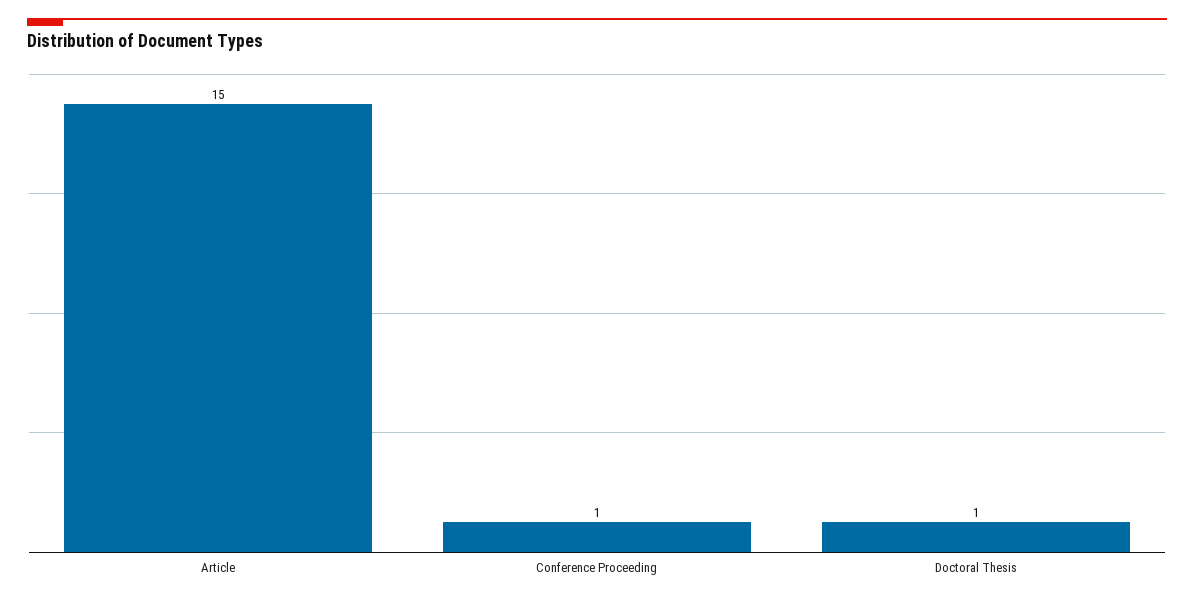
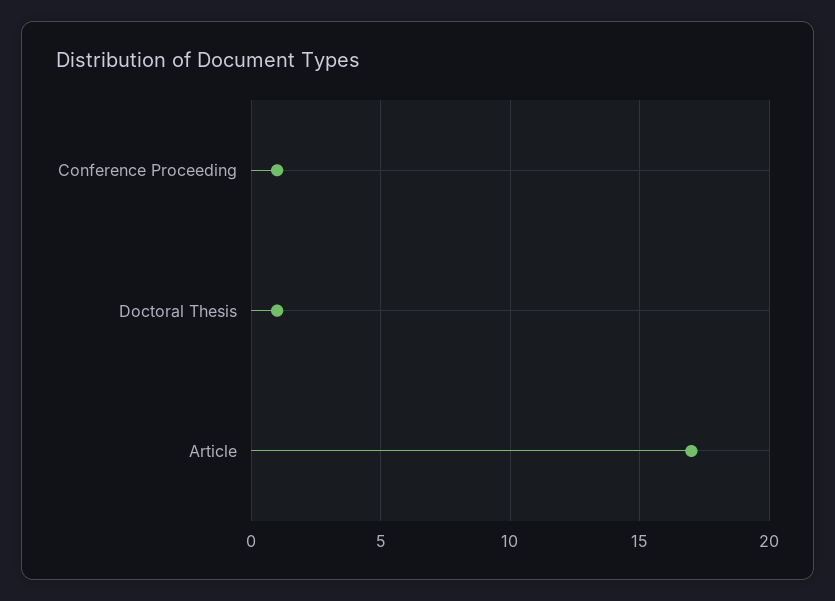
Article: 15 -> 17

